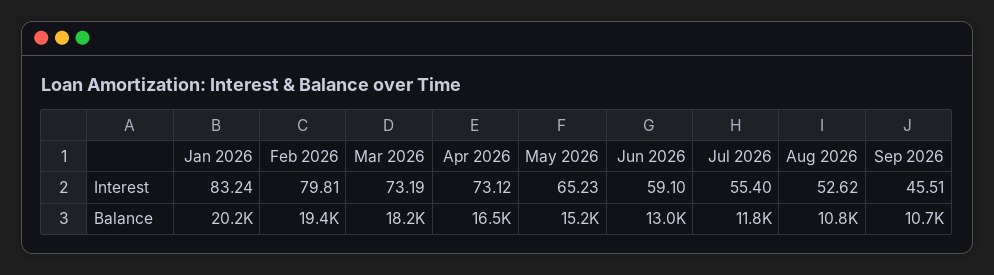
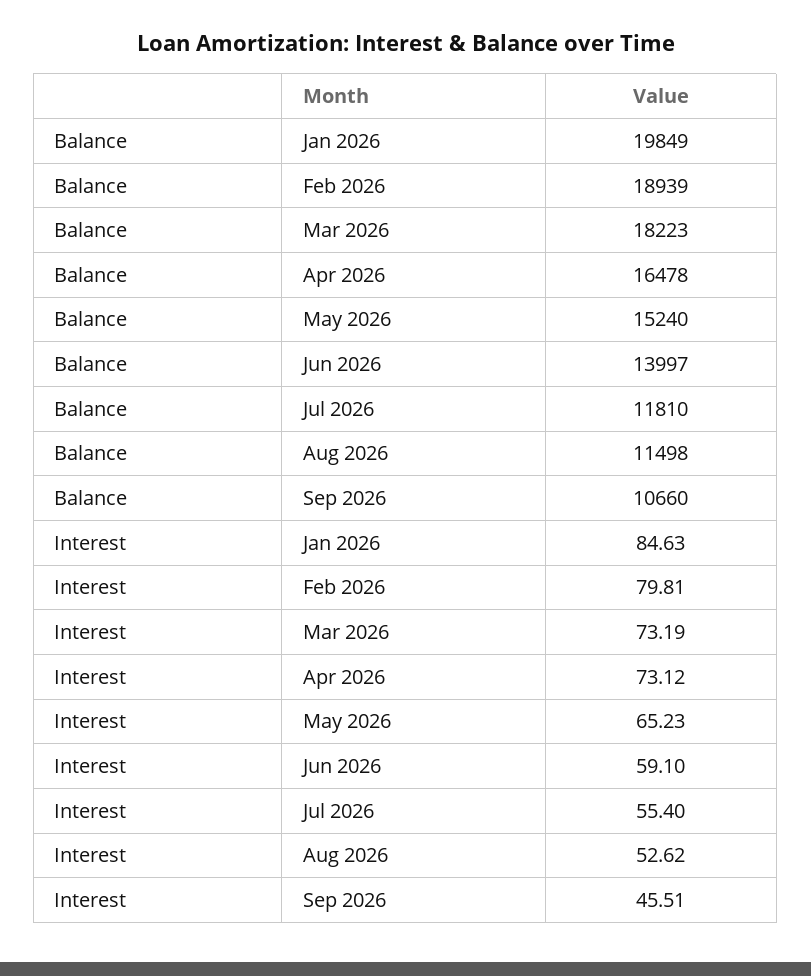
Jan 2026, Interest: 83.24 -> 84.63
Jan 2026, Balance: 20200 -> 19849
Feb 2026, Balance: 19400 -> 18939
Jun 2026, Balance: 13000 -> 13997
Aug 2026, Balance: 10800 -> 11498

